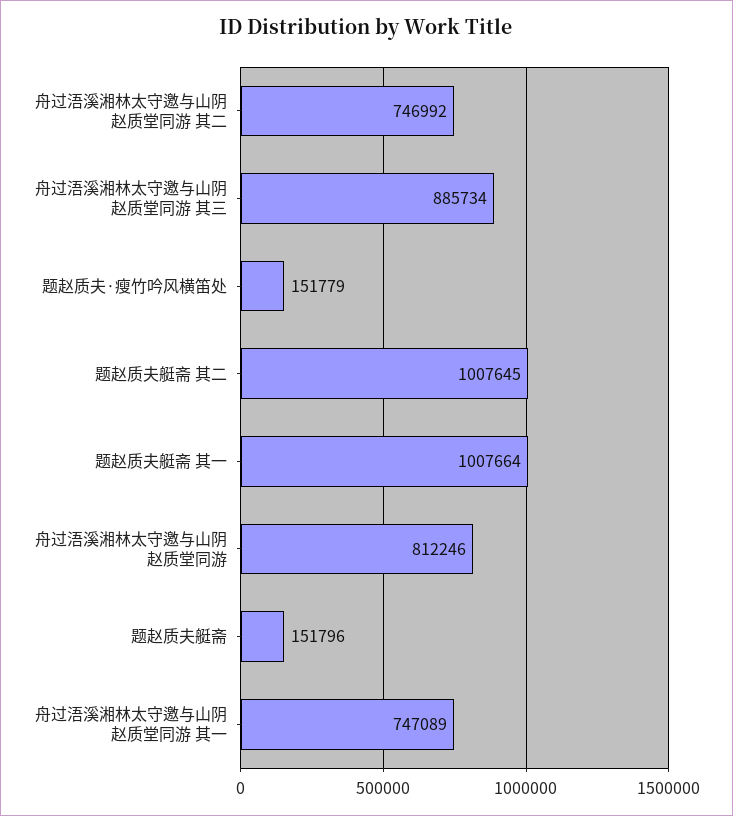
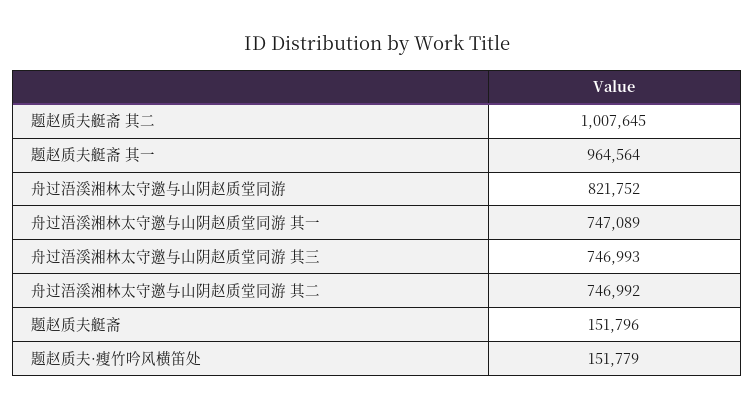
舟过浯溪湘林太守邀与山阴赵质堂同游 其三: 885734 -> 746993
题赵质夫艇斋 其一: 1007664 -> 964564
舟过浯溪湘林太守邀与山阴赵质堂同游: 812246 -> 821752

